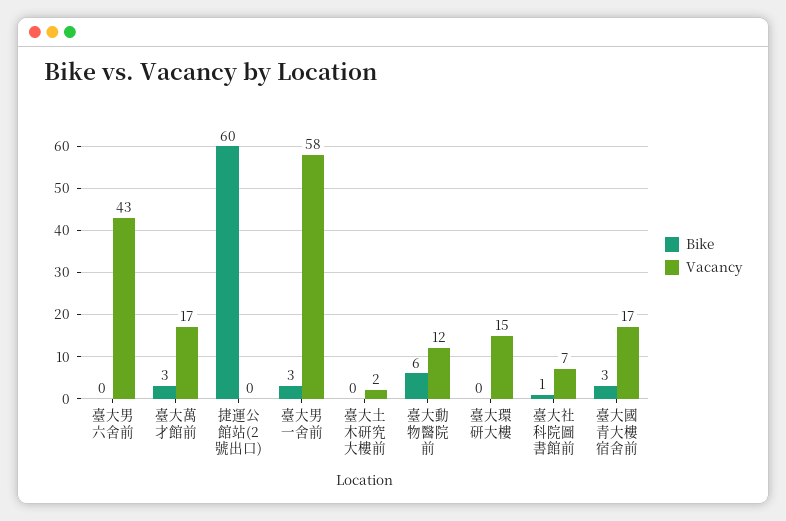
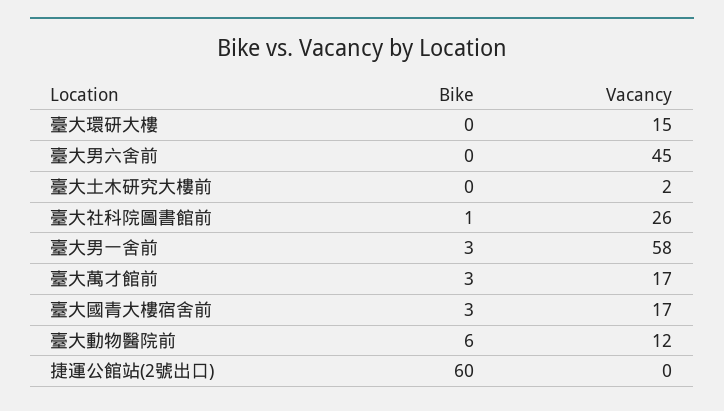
Vacancy, 臺大男六舍前: 43 -> 45
Vacancy, 臺大社科院圖書館前: 7 -> 26

